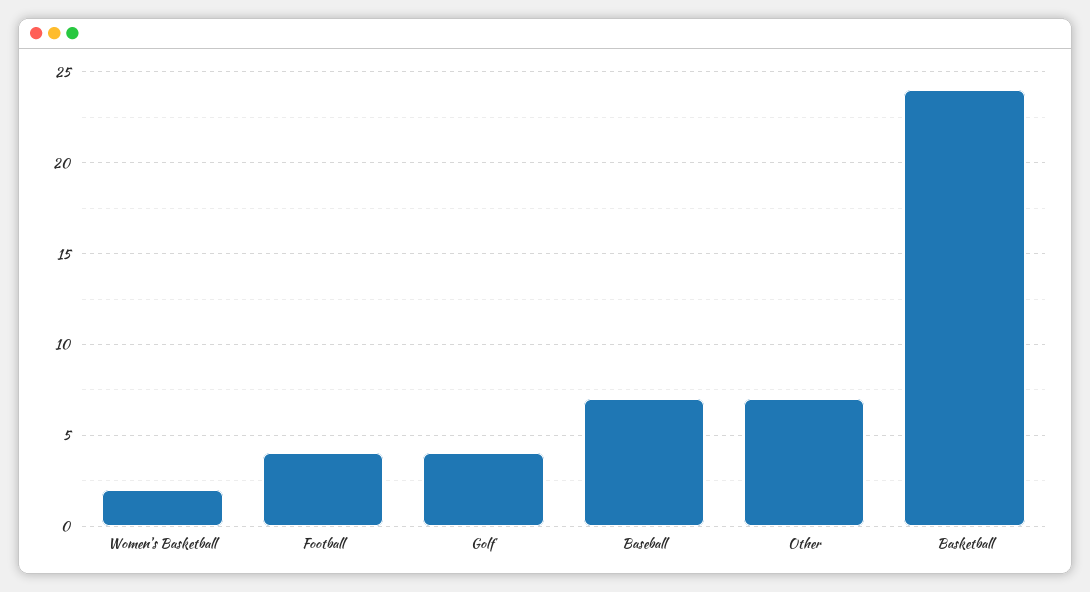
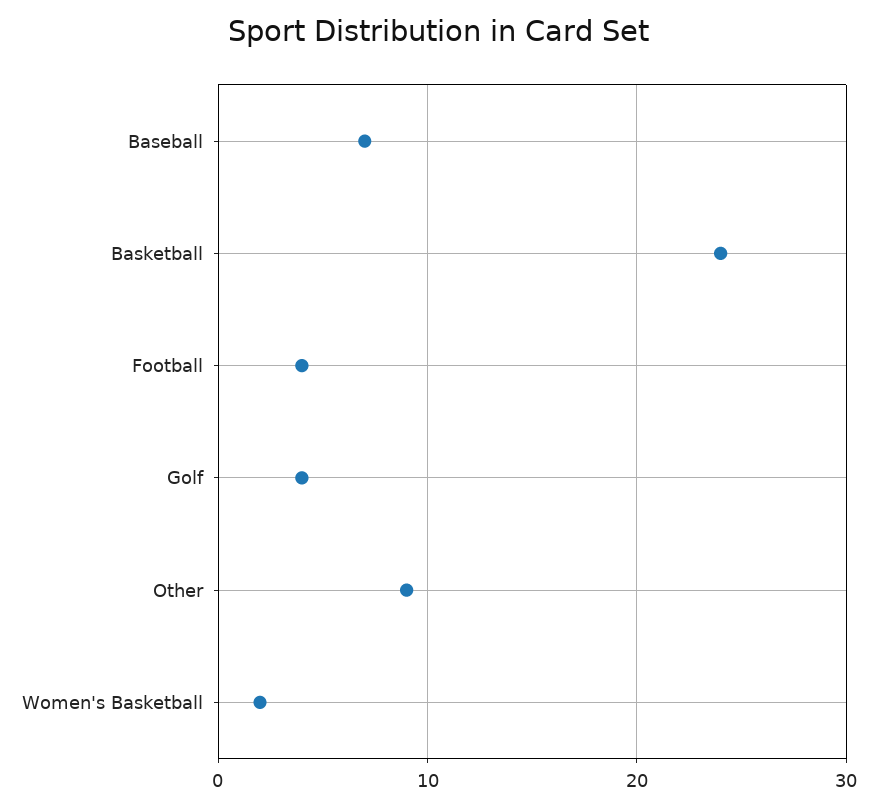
Other: 7 -> 9

